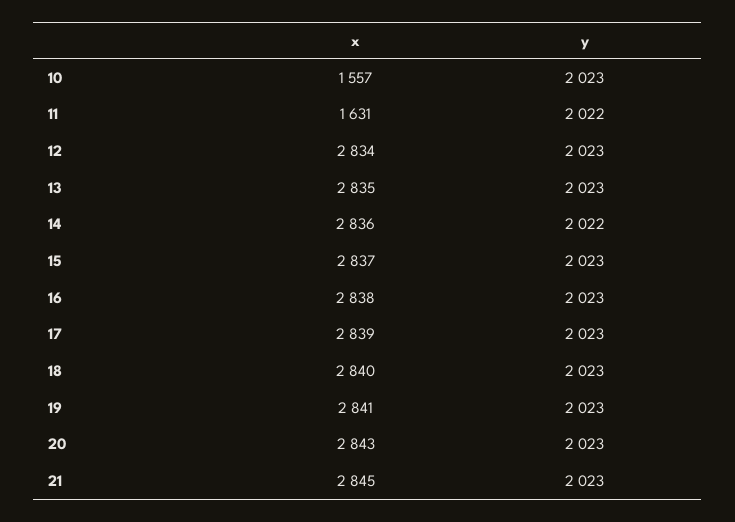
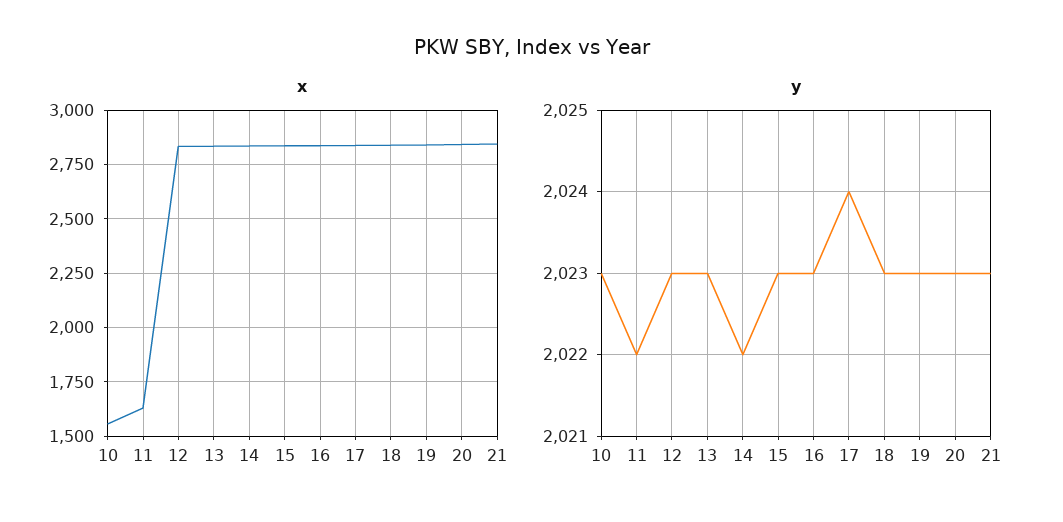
y, 17: 2023 -> 2024

